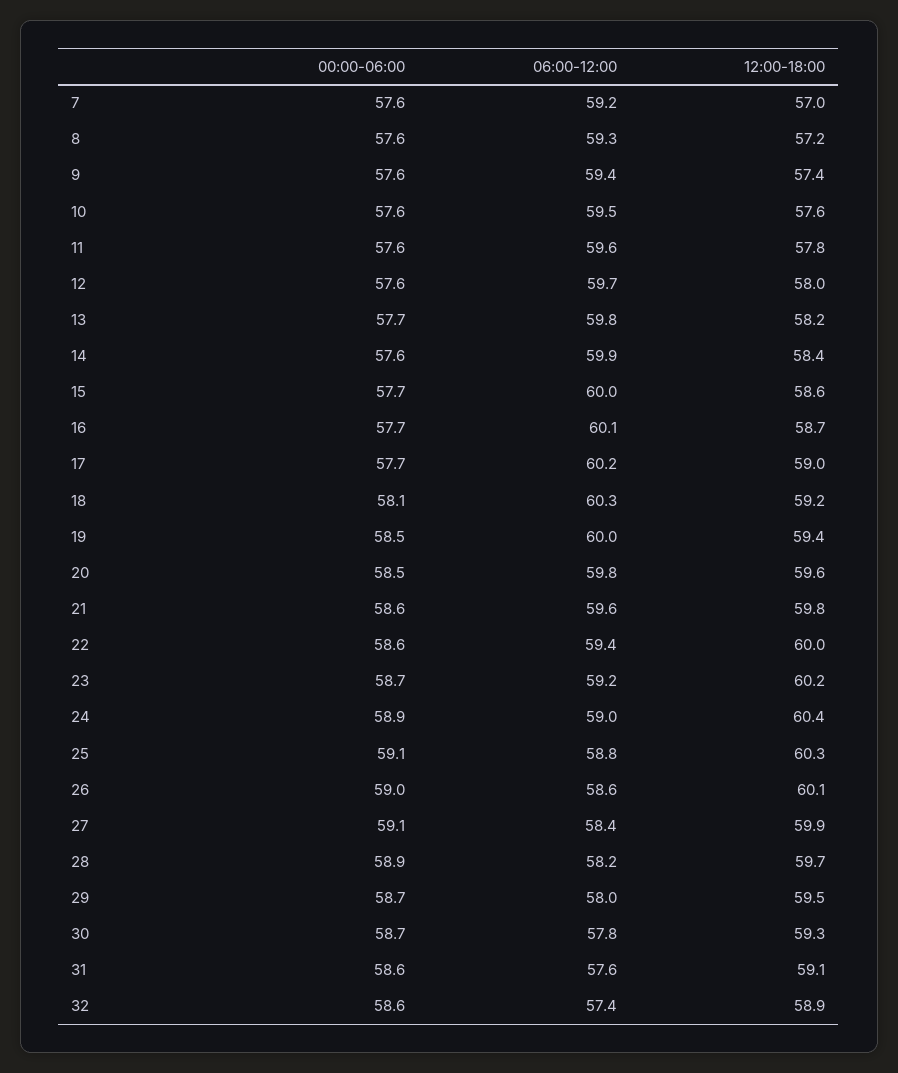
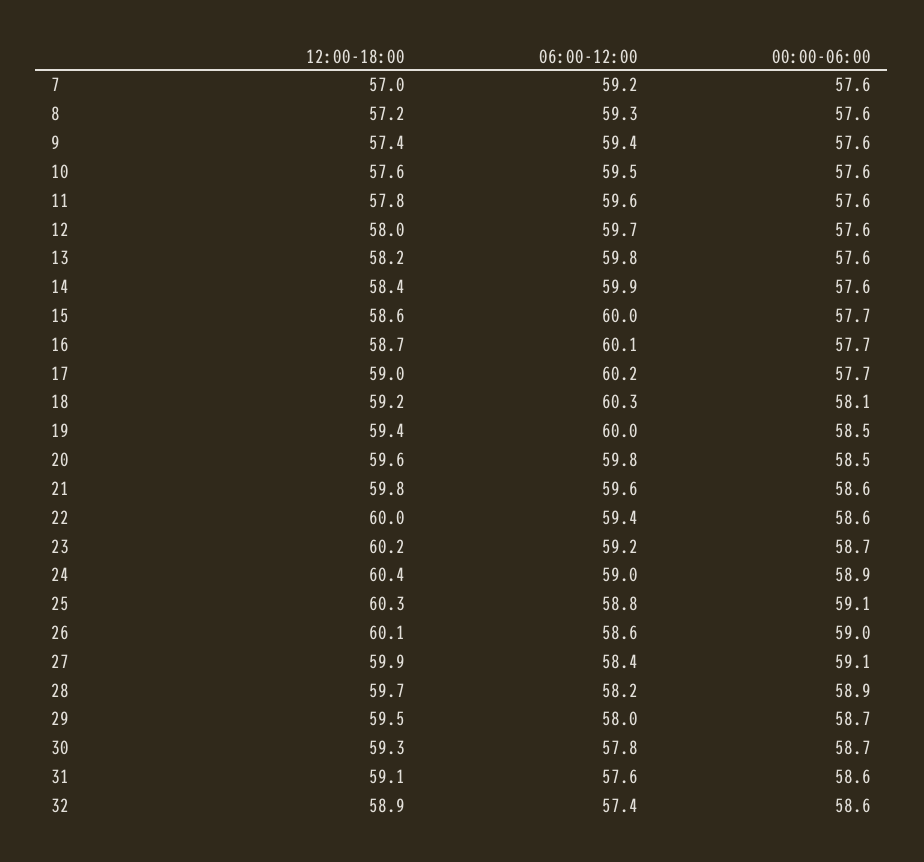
00:00-06:00, 13: 57.7 -> 57.6

